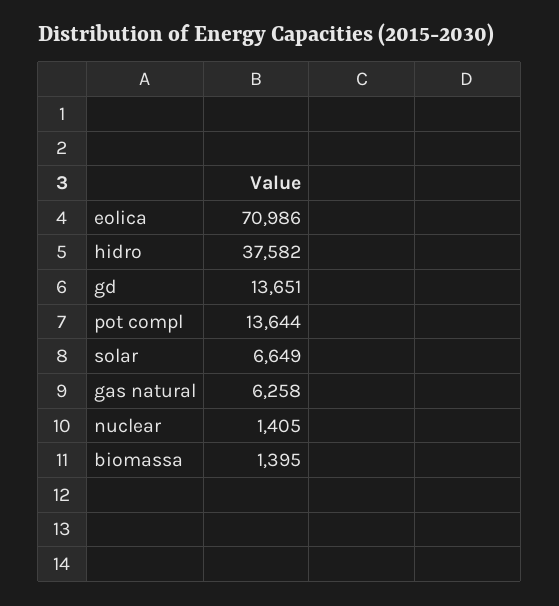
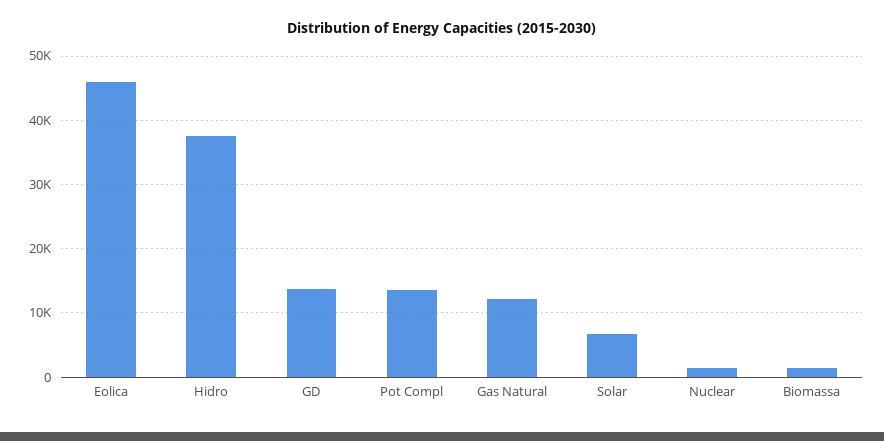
eolica: 70986 -> 46000
gas natural: 6258 -> 12000

